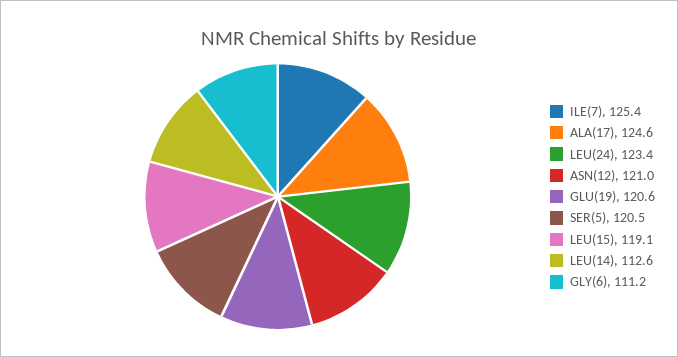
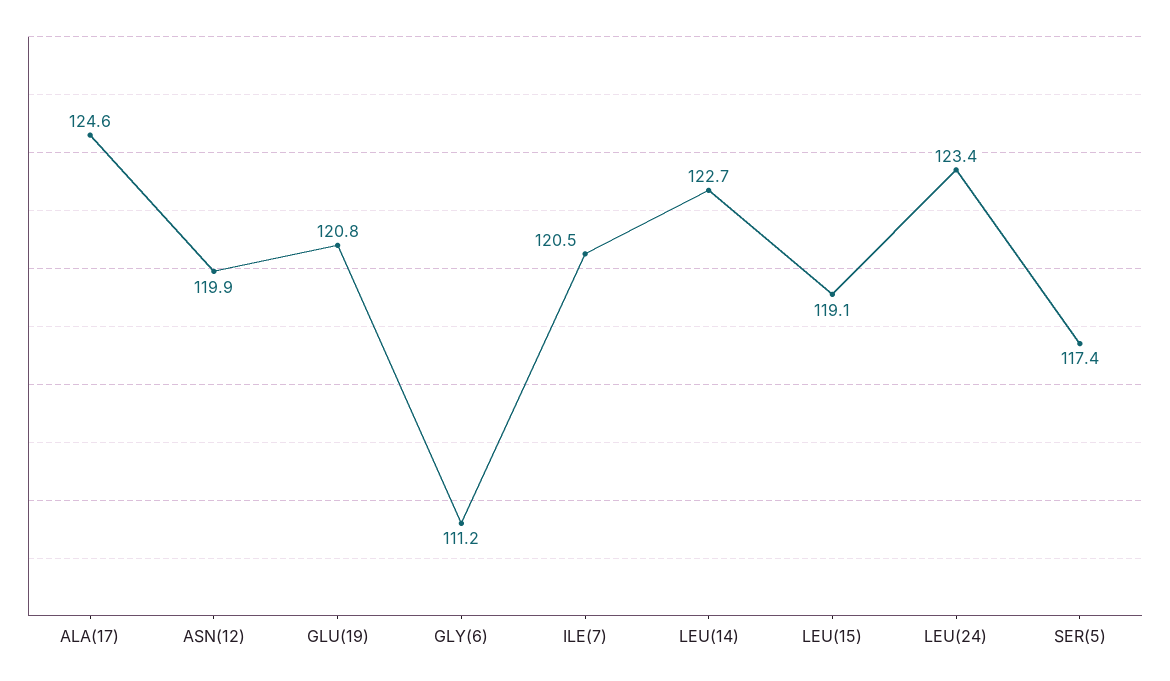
ILE(7): 125.4 -> 120.5
ASN(12): 121 -> 119.9
GLU(19): 120.6 -> 120.8
SER(5): 120.5 -> 117.4
LEU(14): 112.6 -> 122.7

